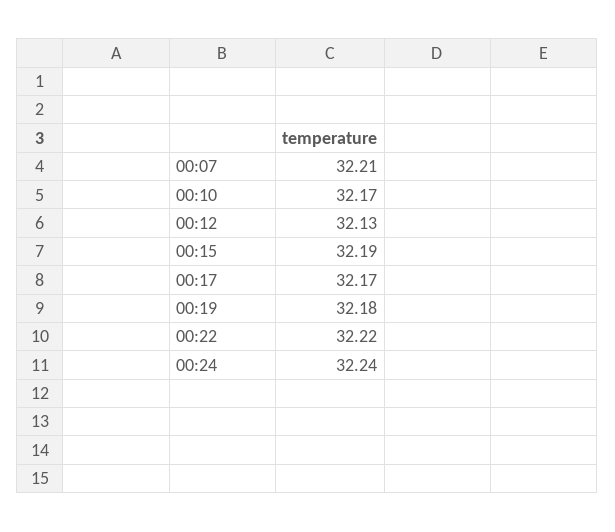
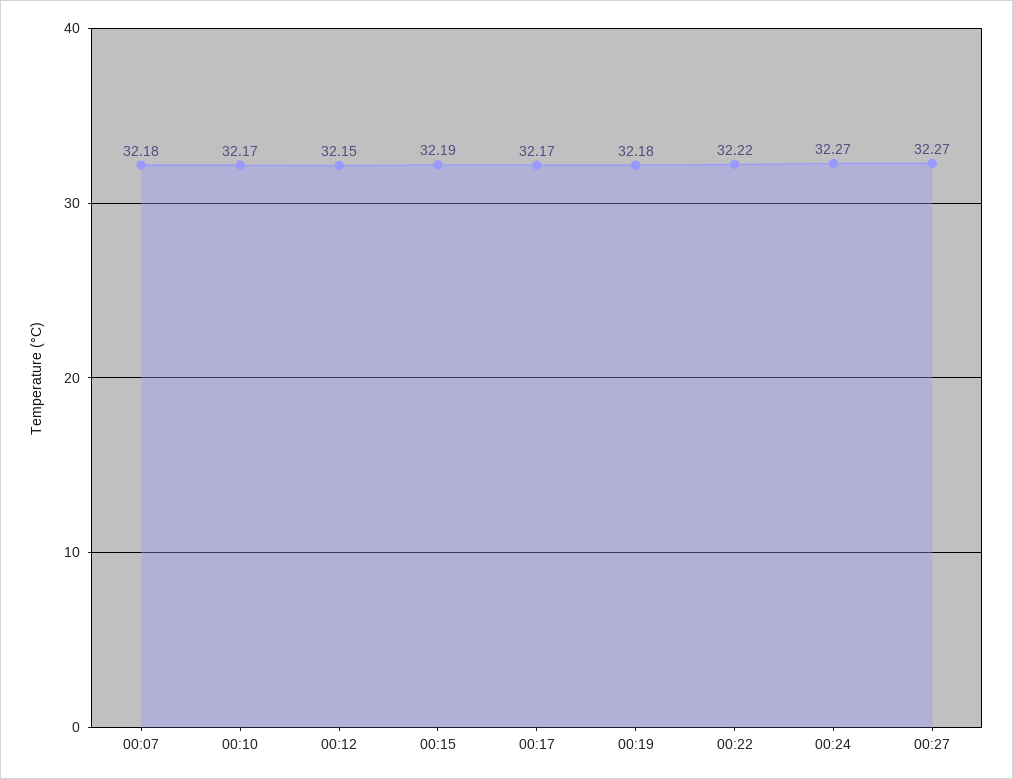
00:07: 32.21 -> 32.18
00:12: 32.13 -> 32.15
00:24: 32.24 -> 32.27
00:27: none -> 32.27

